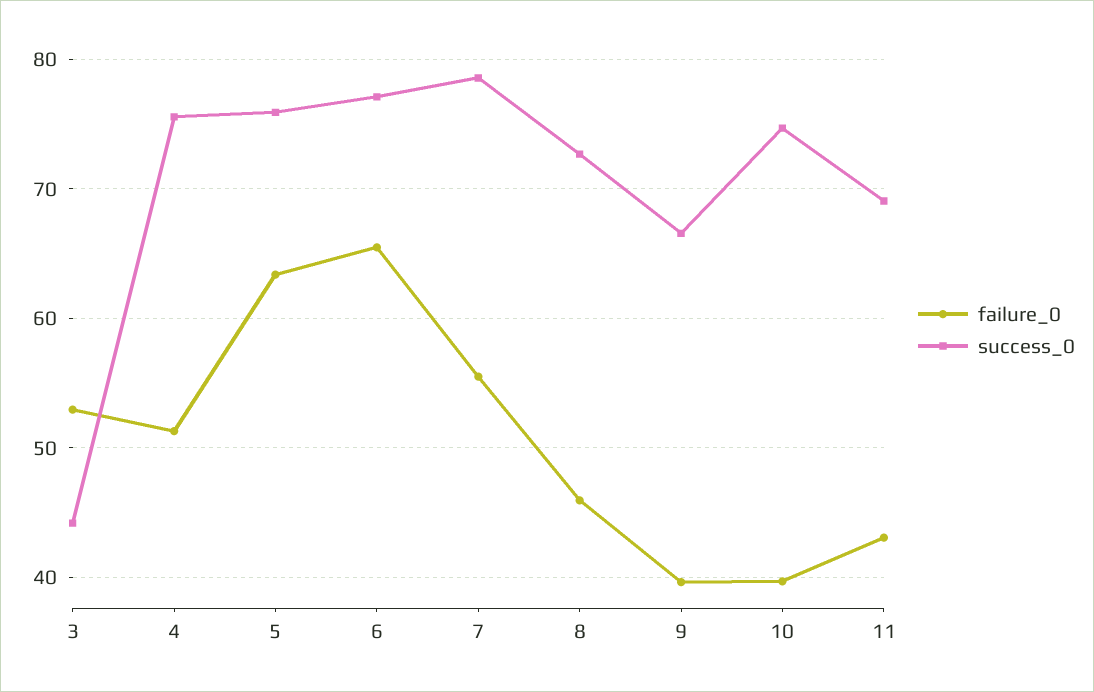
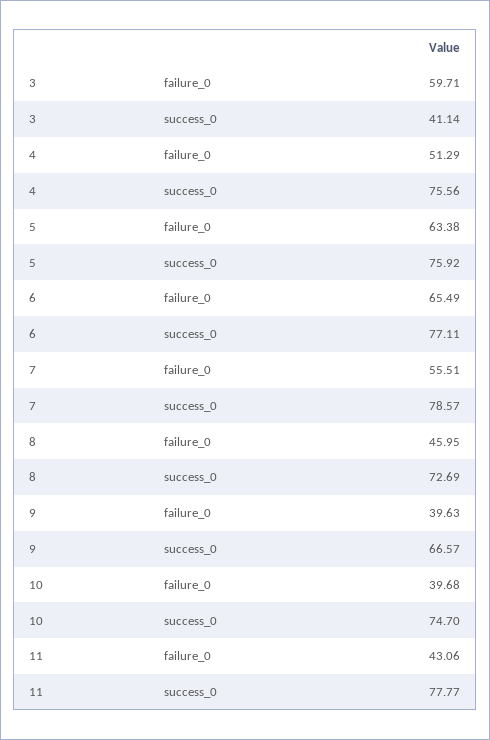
failure_0, 3: 53 -> 59.71
success_0, 3: 44 -> 41.14
success_0, 11: 69 -> 77.77

